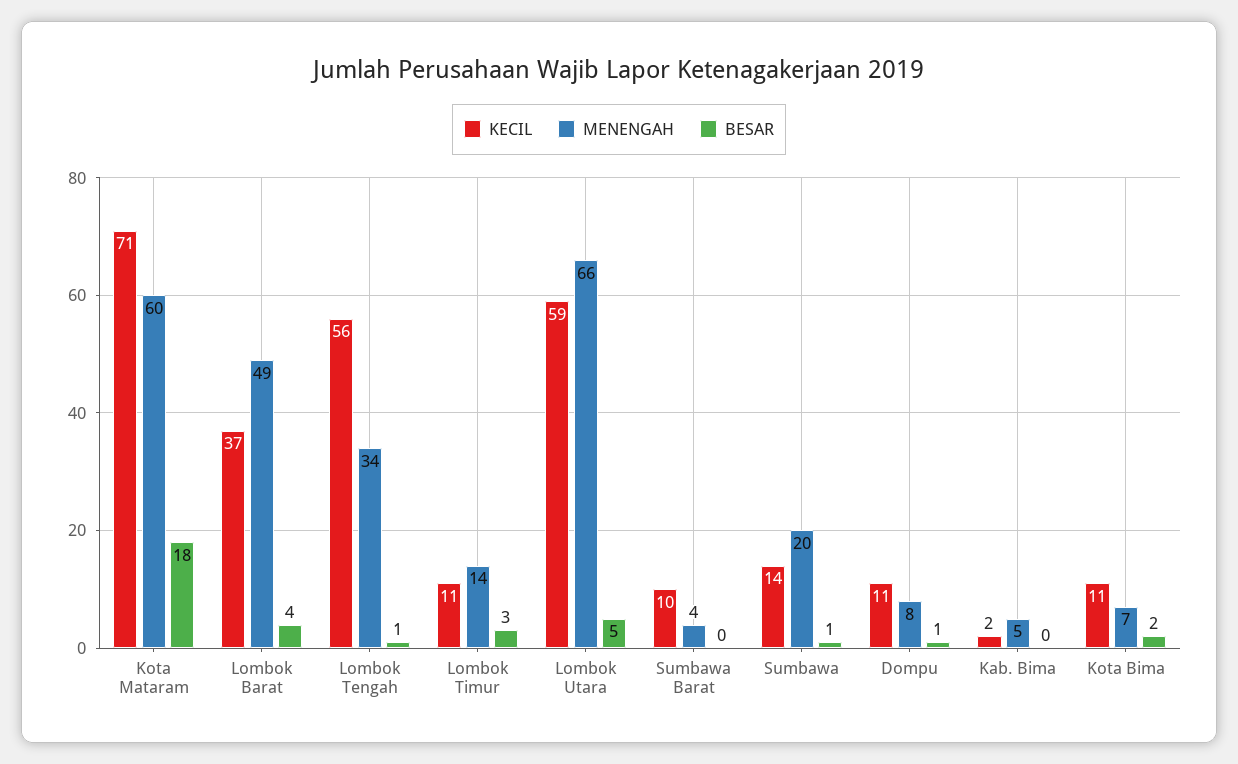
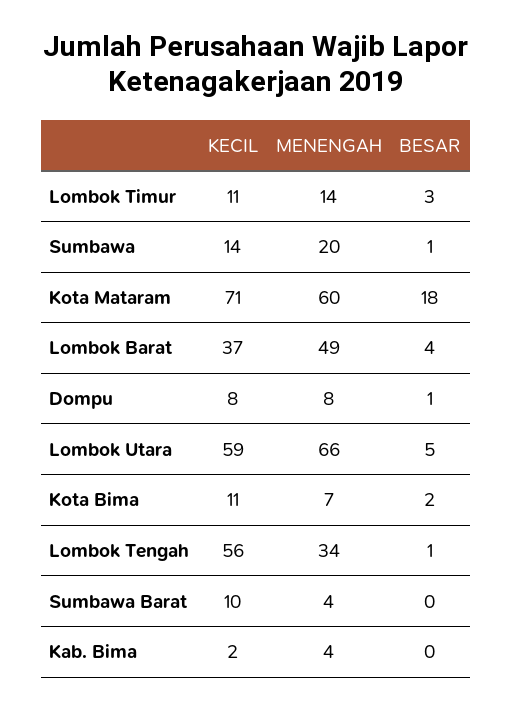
KECIL, Dompu: 11 -> 8
MENENGAH, Kab. Bima: 5 -> 4

